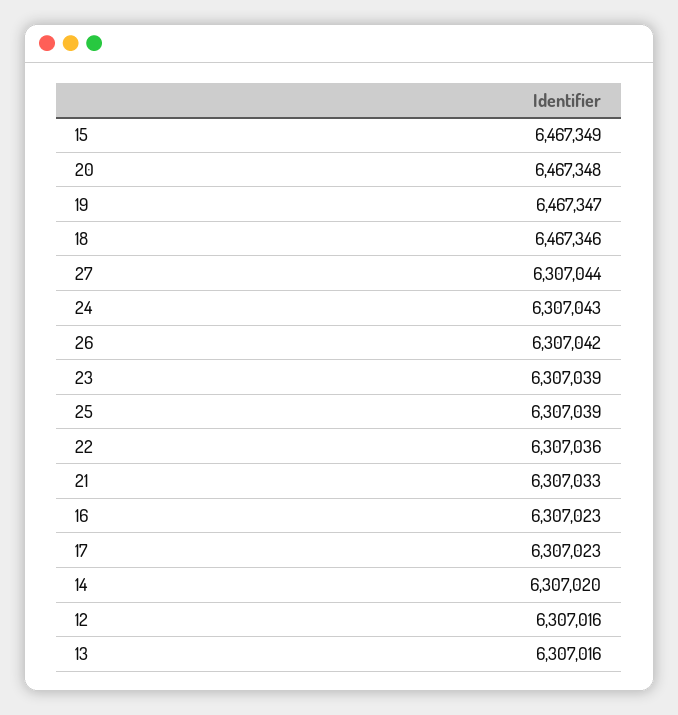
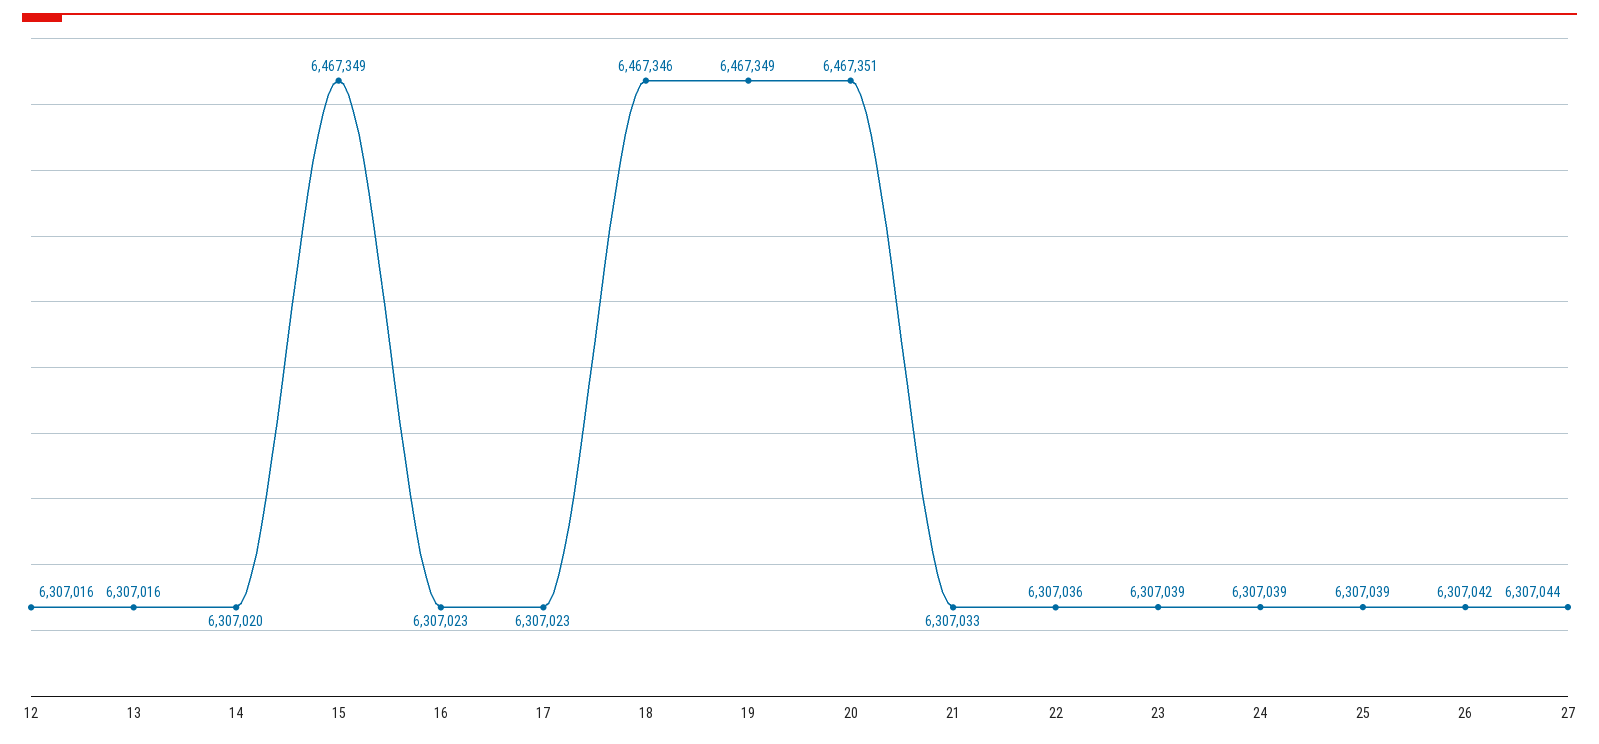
20: 6467348 -> 6467351
19: 6467347 -> 6467349
24: 6307043 -> 6307039

